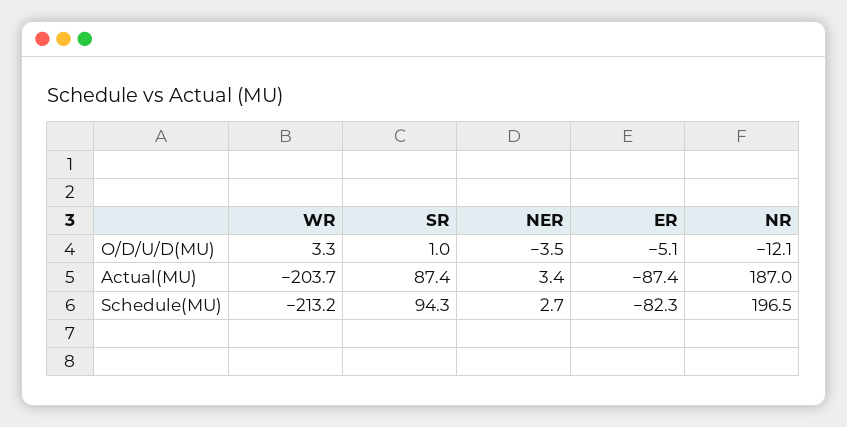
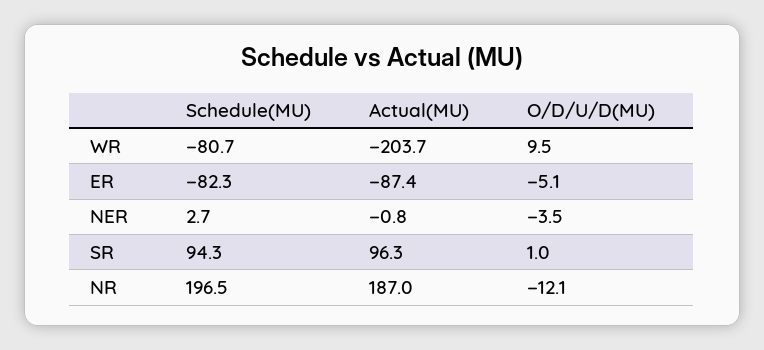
WR, O/D/U/D(MU): 3.3 -> 9.5
SR, Actual(MU): 87.4 -> 96.3
NER, Actual(MU): 3.4 -> -0.8
WR, Schedule(MU): -213.2 -> -80.7

